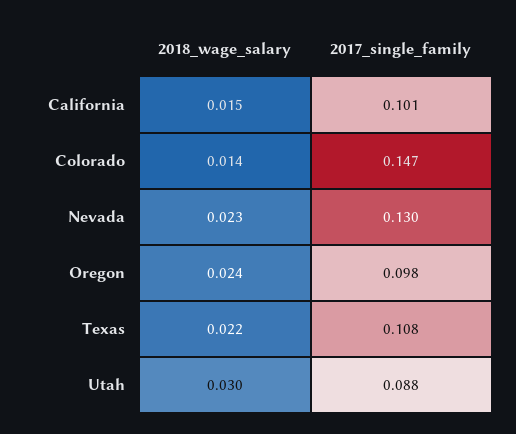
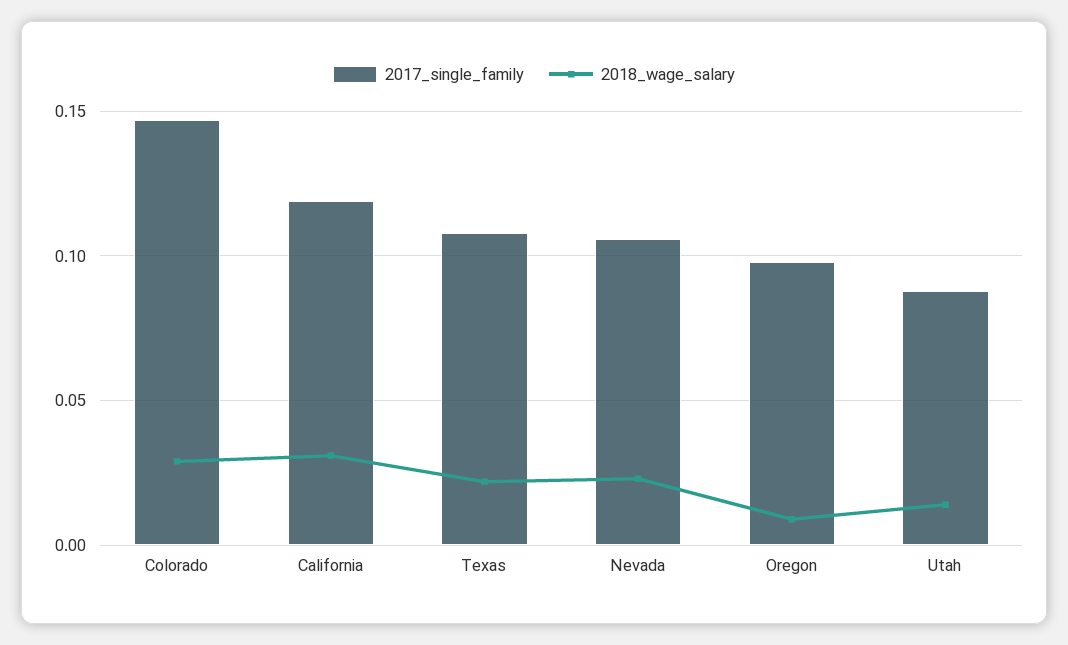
2018_wage_salary, California: 0.015 -> 0.03
2017_single_family, California: 0.101 -> 0.12
2018_wage_salary, Colorado: 0.014 -> 0.03
2017_single_family, Nevada: 0.13 -> 0.105
2018_wage_salary, Oregon: 0.024 -> 0.01
2018_wage_salary, Utah: 0.03 -> 0.015

